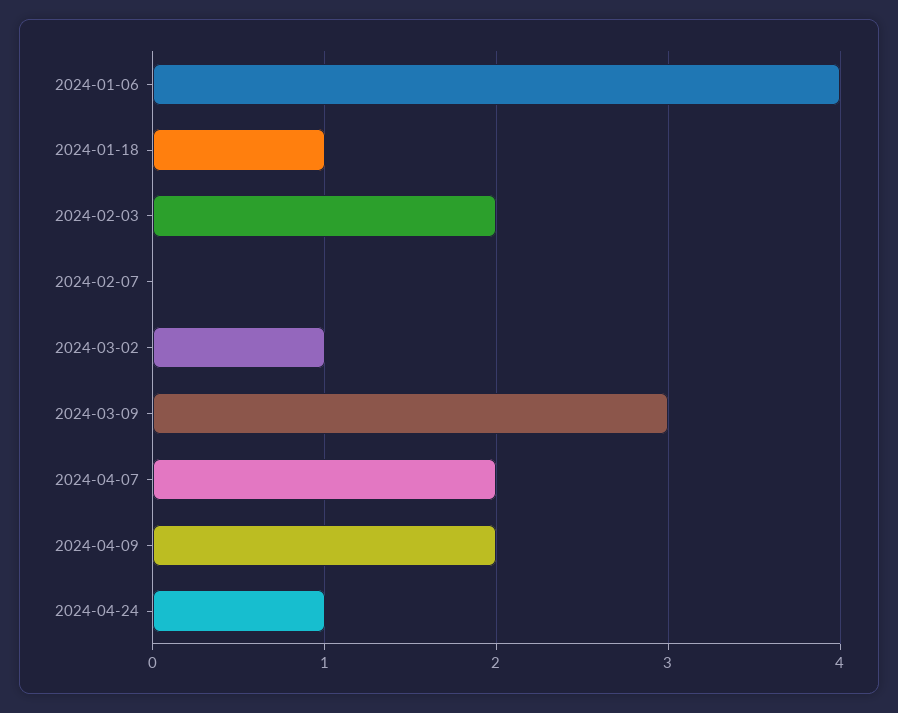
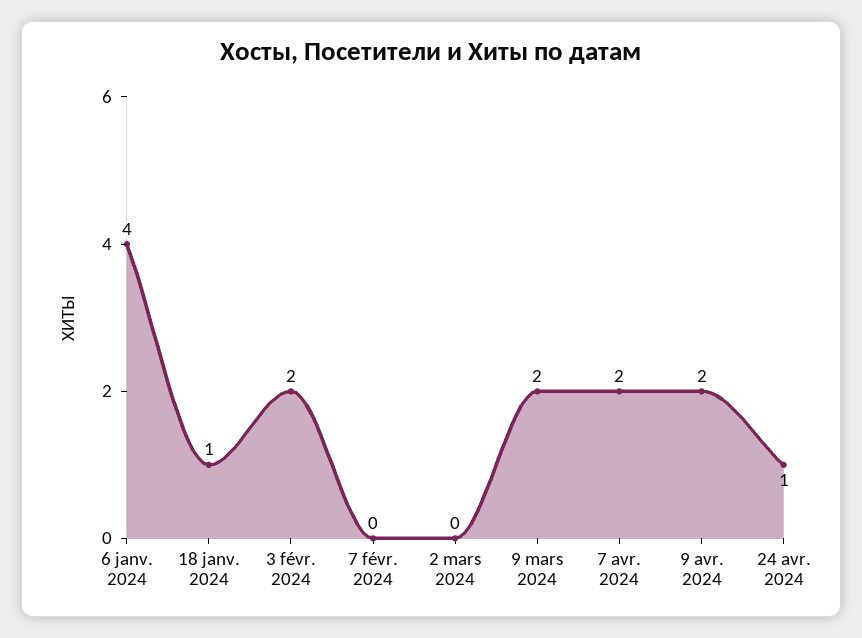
2024-03-02: 1 -> 0
2024-03-09: 3 -> 2

